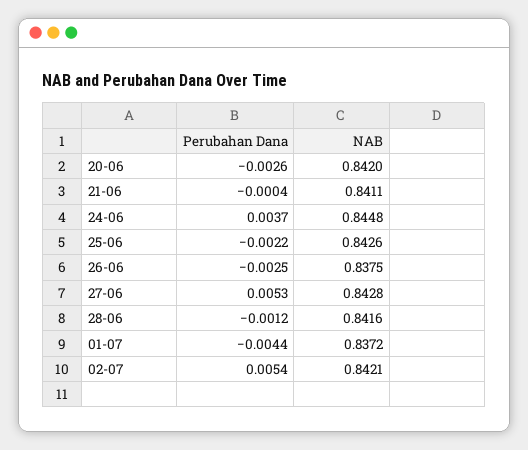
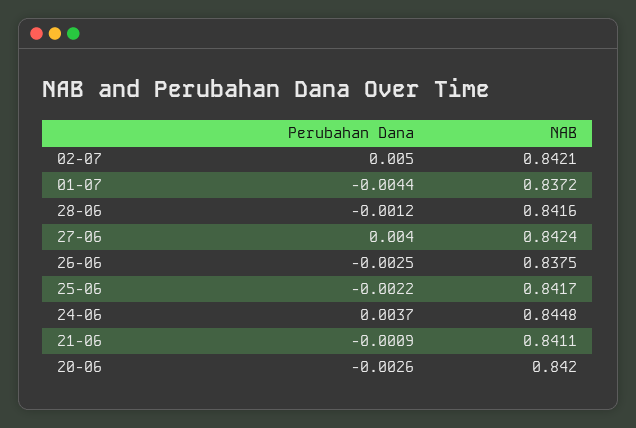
Perubahan Dana, 21-06: -0.0004 -> -0.0009
NAB, 25-06: 0.8426 -> 0.8417
Perubahan Dana, 27-06: 0.0053 -> 0.004
NAB, 27-06: 0.8428 -> 0.8424
Perubahan Dana, 02-07: 0.0054 -> 0.005

